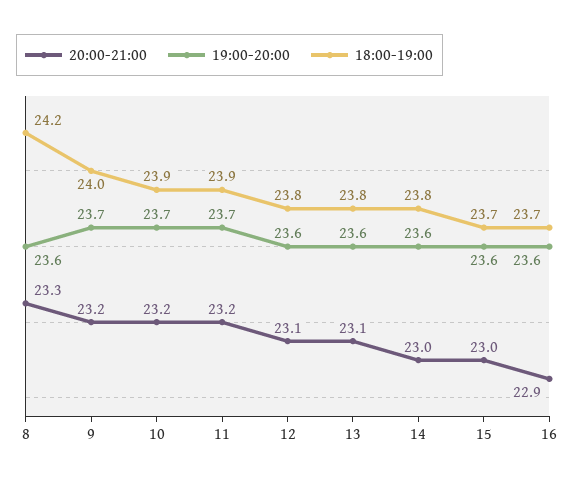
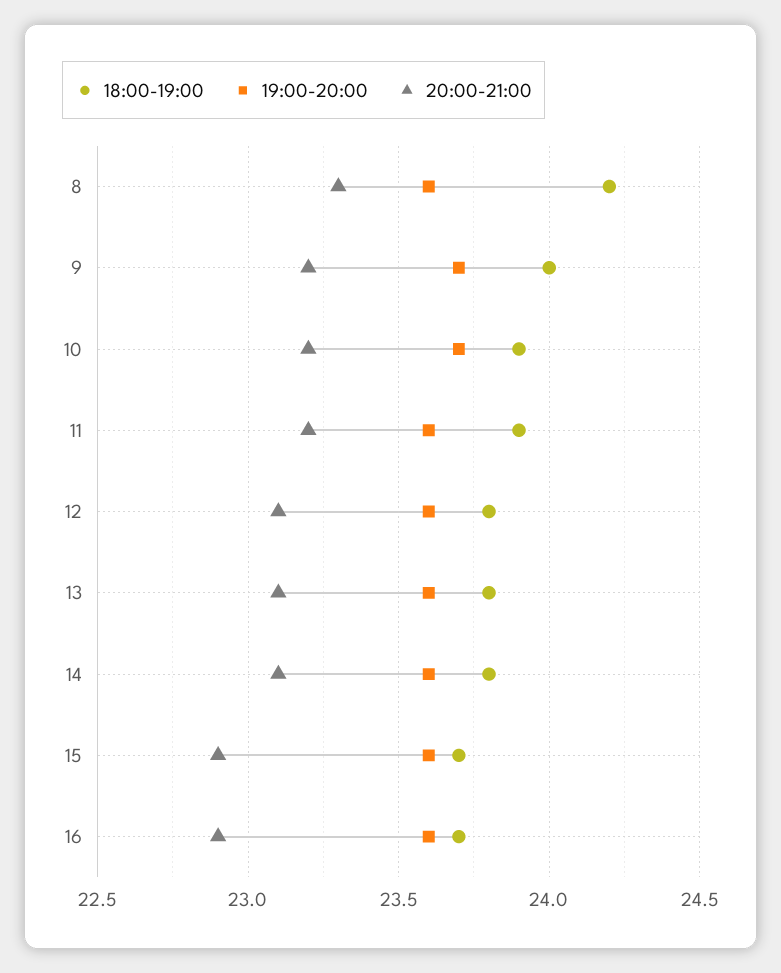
19:00-20:00, 11: 23.7 -> 23.6
20:00-21:00, 14: 23 -> 23.1
20:00-21:00, 15: 23 -> 22.9

